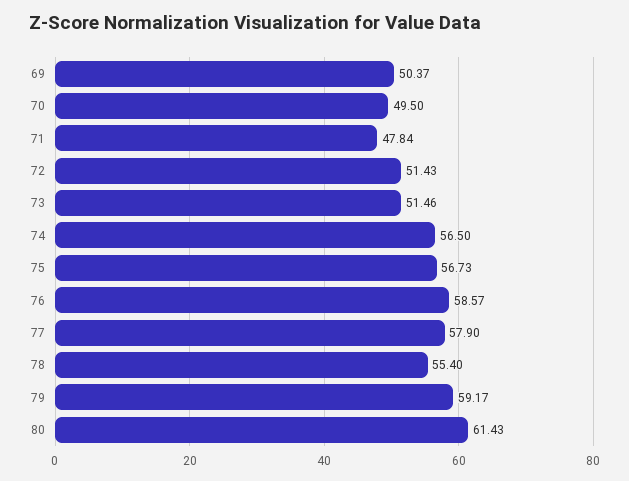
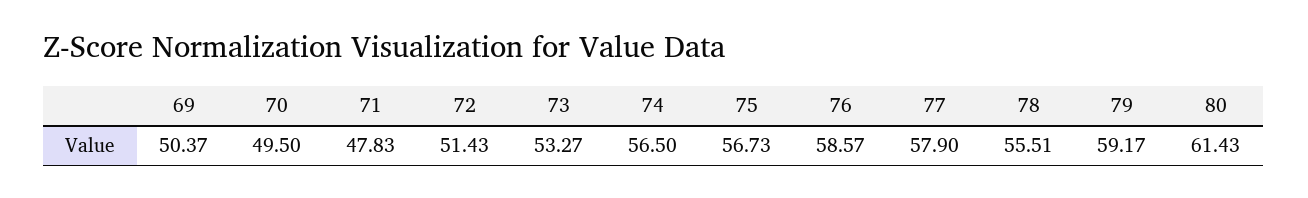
71: 47.84 -> 47.83
73: 51.46 -> 53.27
78: 55.4 -> 55.51

